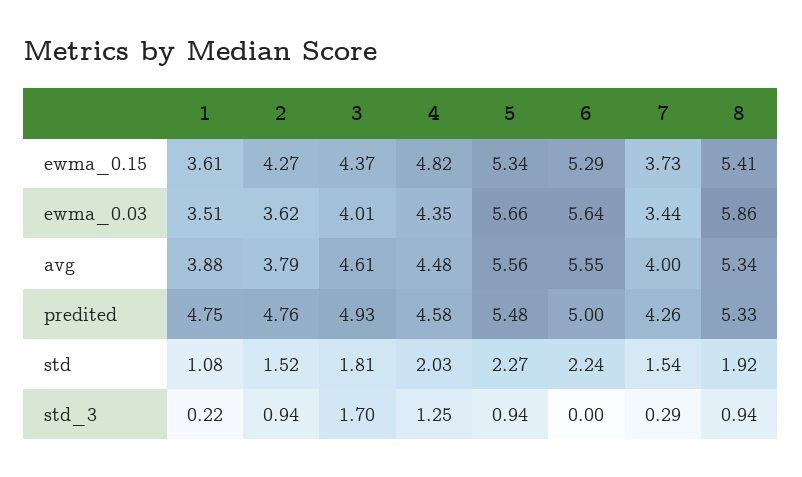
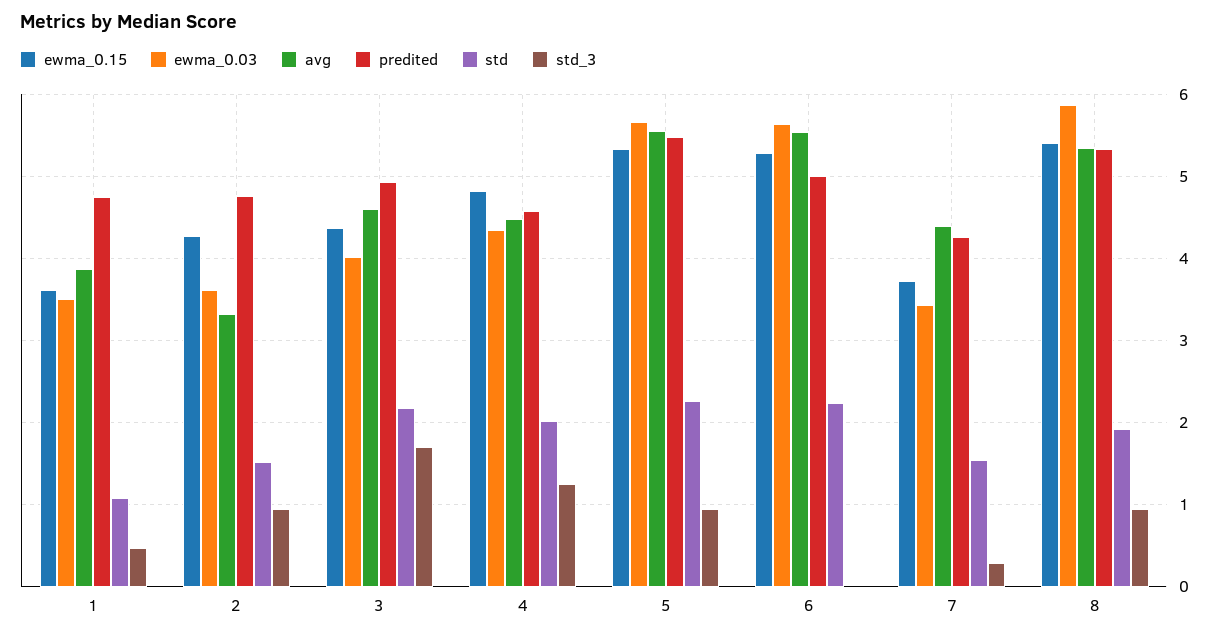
avg, 2: 3.79 -> 3.3
avg, 7: 4 -> 4.4
std, 3: 1.81 -> 2.2
std_3, 1: 0.22 -> 0.5

